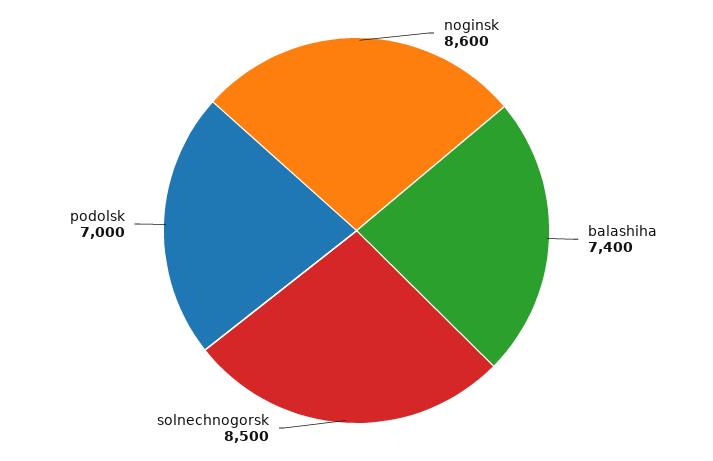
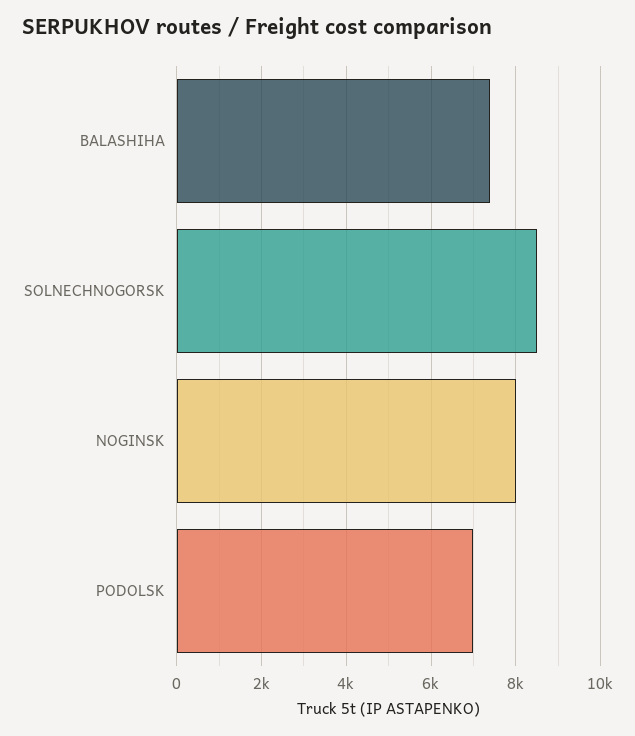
noginsk: 8600 -> 8000

